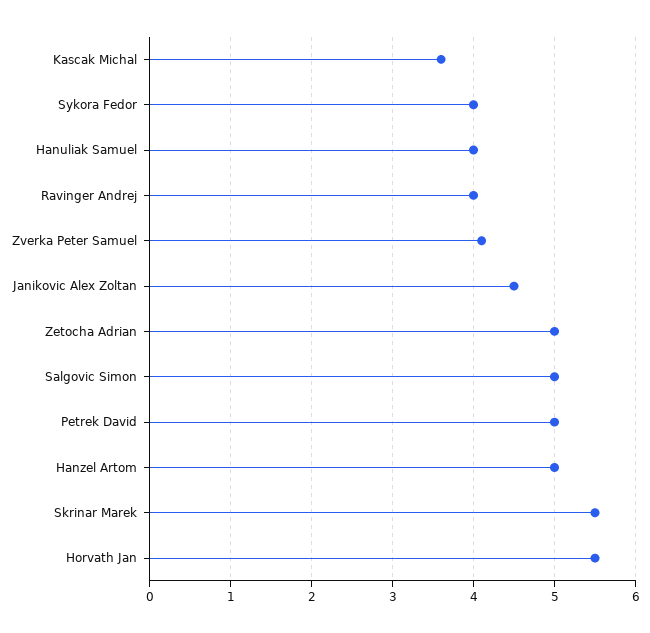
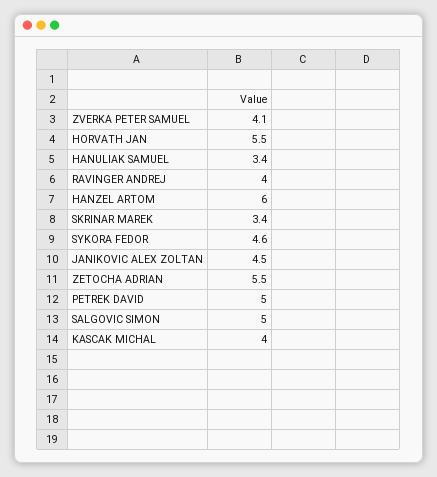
Kascak Michal: 3.6 -> 4
Sykora Fedor: 4 -> 4.6
Hanuliak Samuel: 4 -> 3.4
Zetocha Adrian: 5 -> 5.5
Hanzel Artom: 5 -> 6
Skrinar Marek: 5.5 -> 3.4

